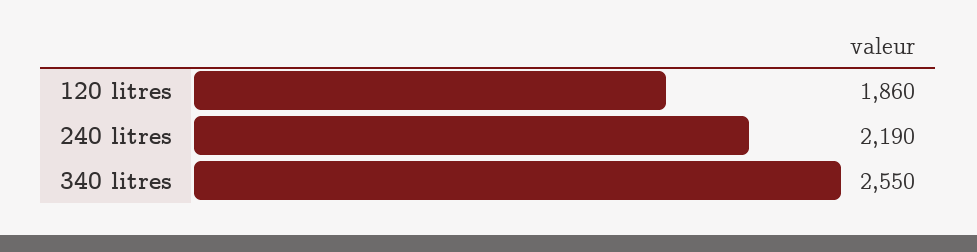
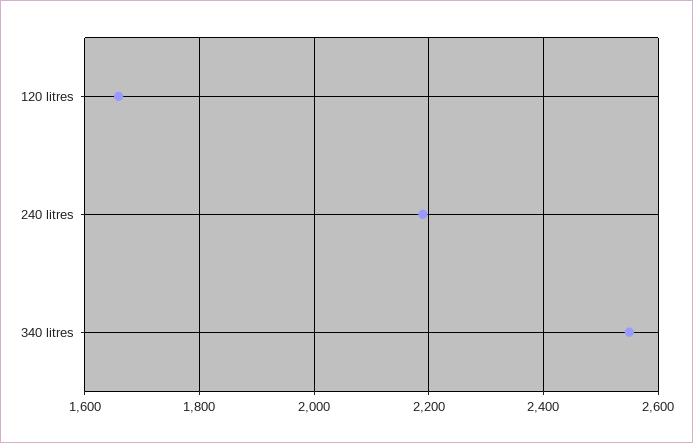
120 litres: 1860 -> 1660

